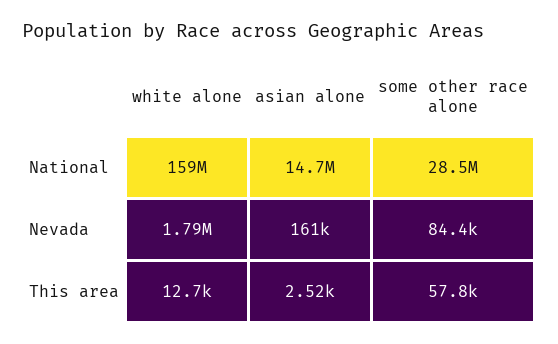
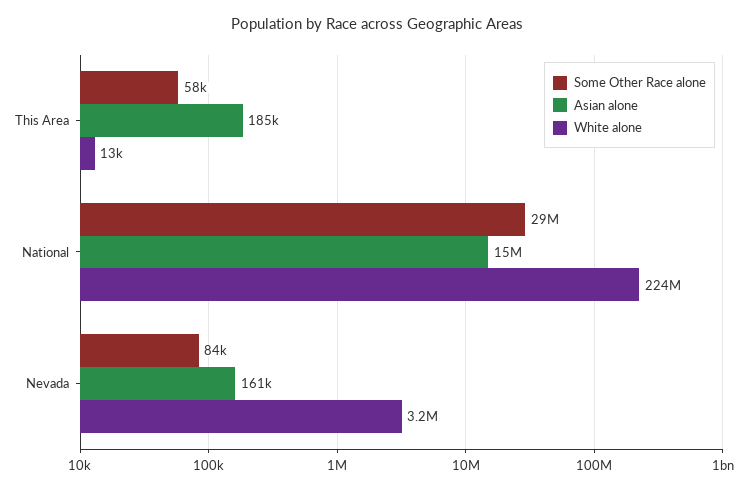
white alone, National: 159000000 -> 224000000
white alone, Nevada: 1790000 -> 3200000
asian alone, This area: 2520 -> 185000

